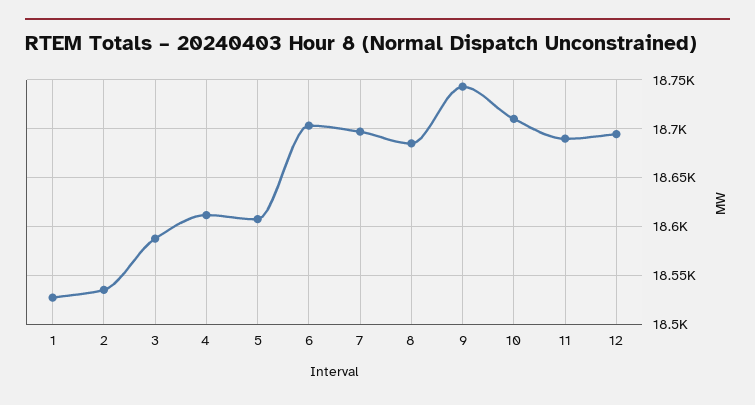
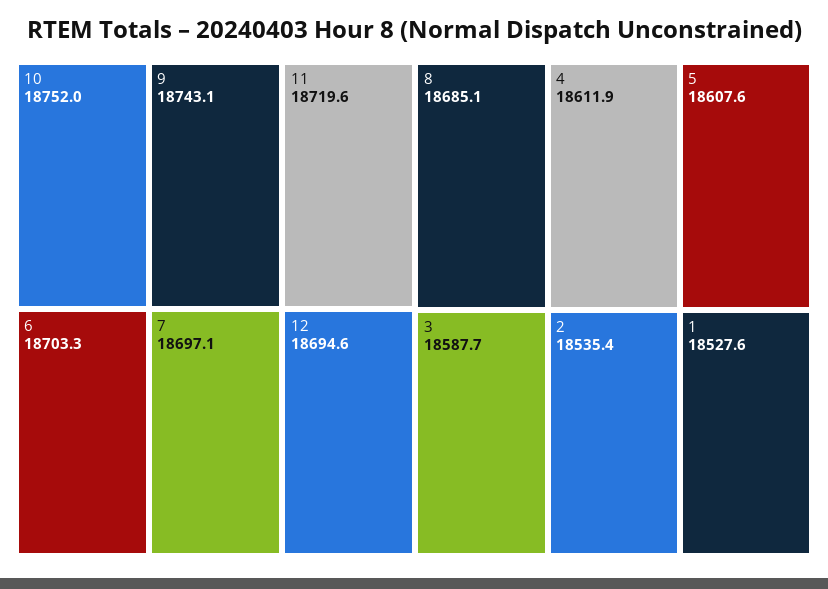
10: 18710 -> 18752
11: 18690 -> 18719.6

